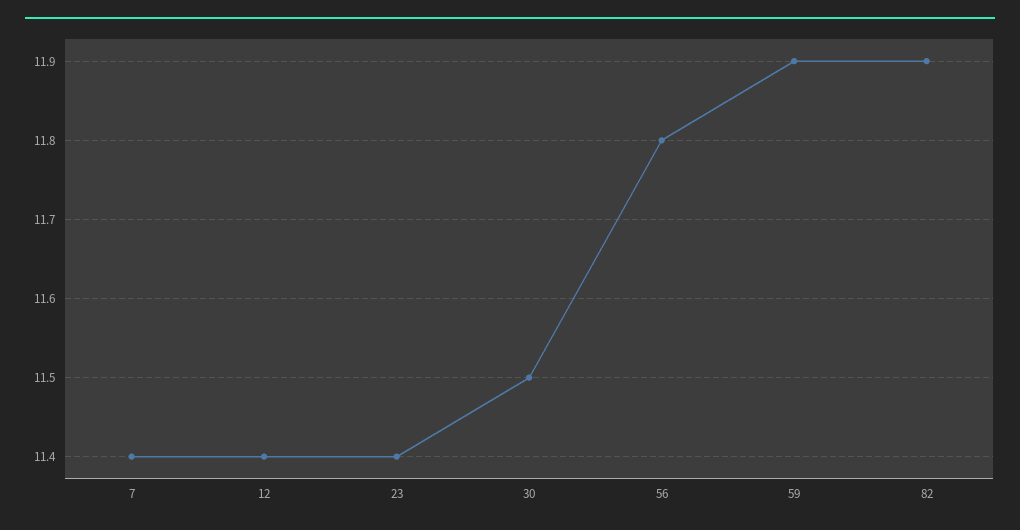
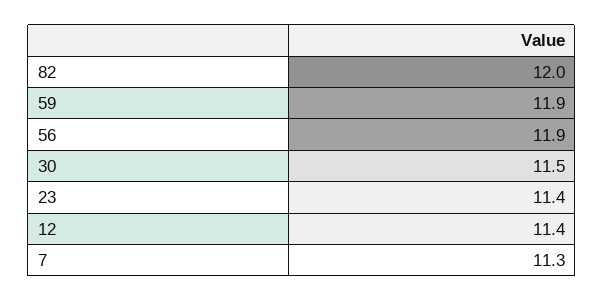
7: 11.4 -> 11.3
56: 11.8 -> 11.9
82: 11.9 -> 12

